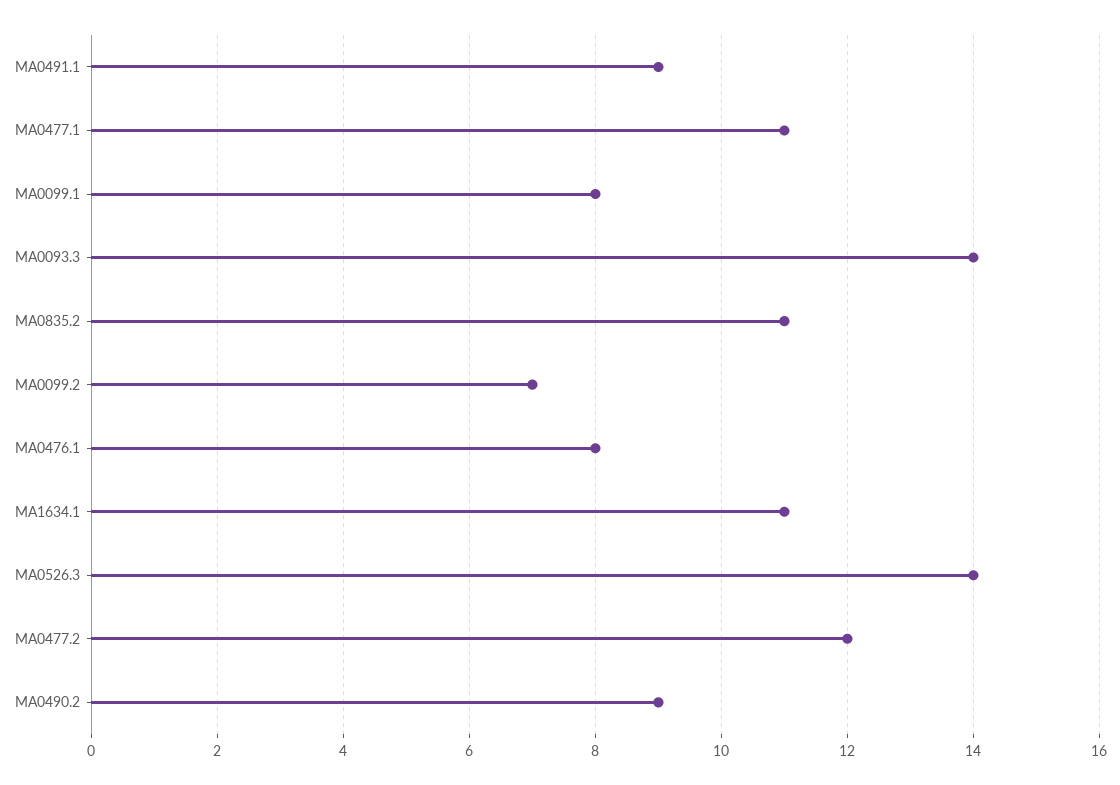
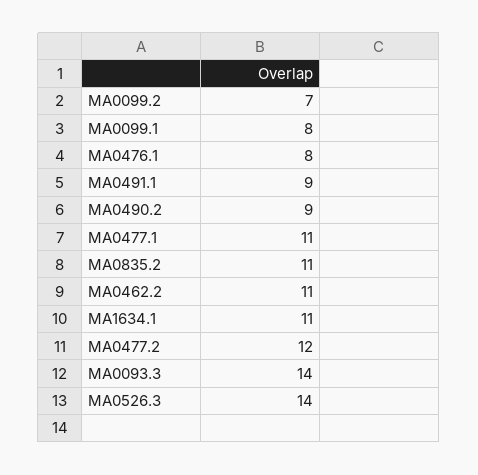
MA0462.2: none -> 11

